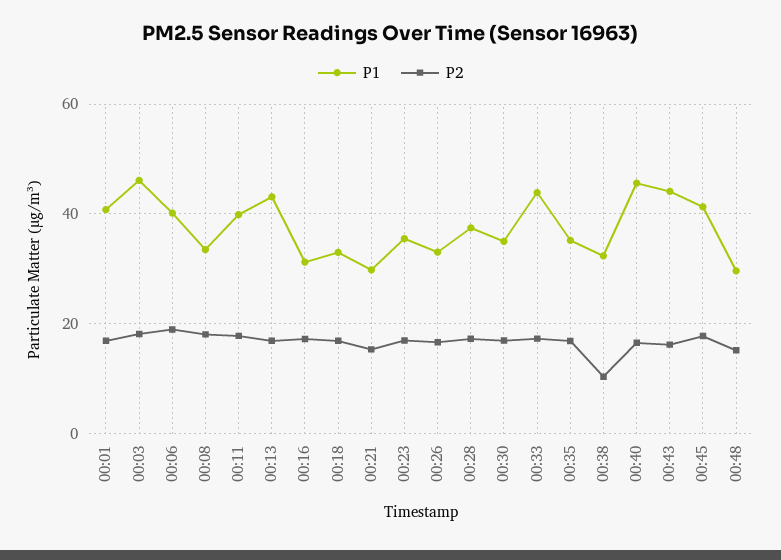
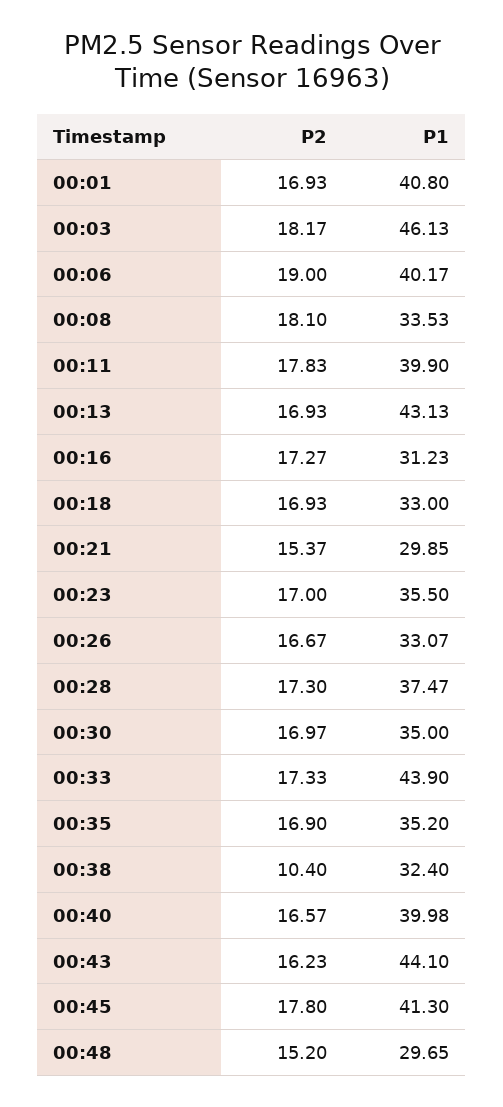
P1, 00:40: 46 -> 39.98

